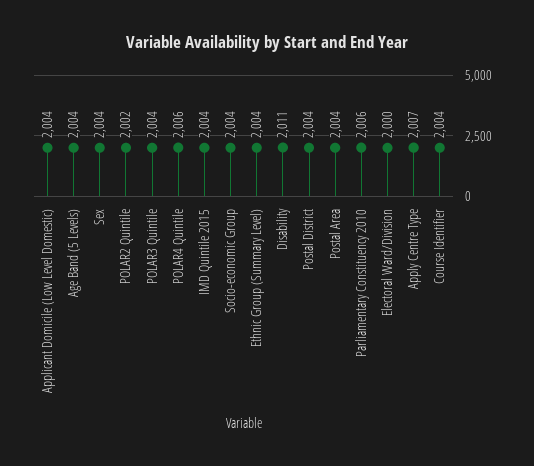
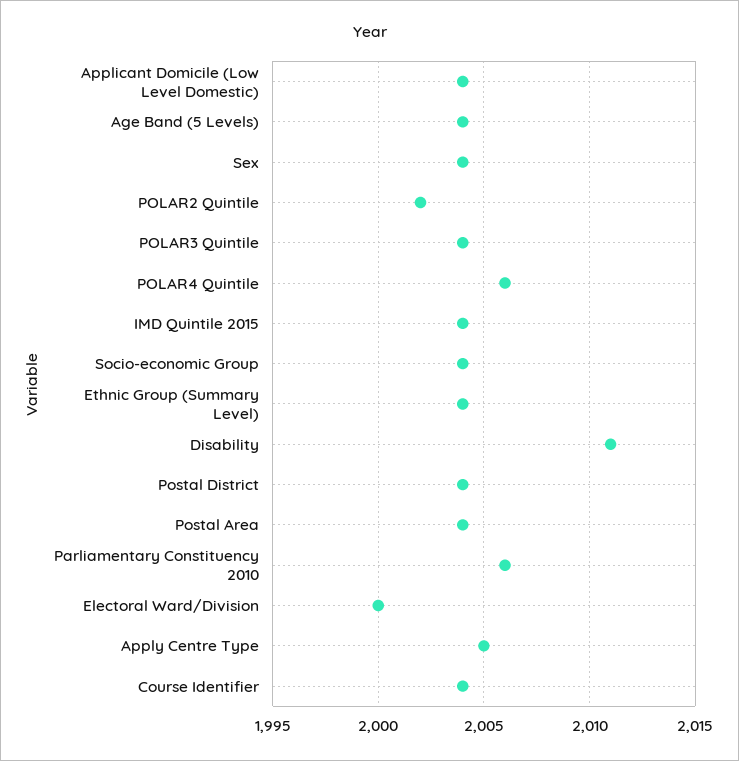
Apply Centre Type: 2007 -> 2005

